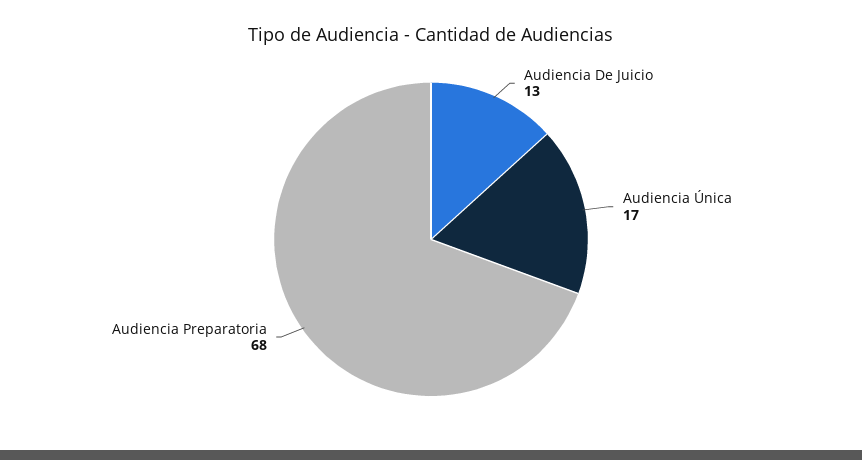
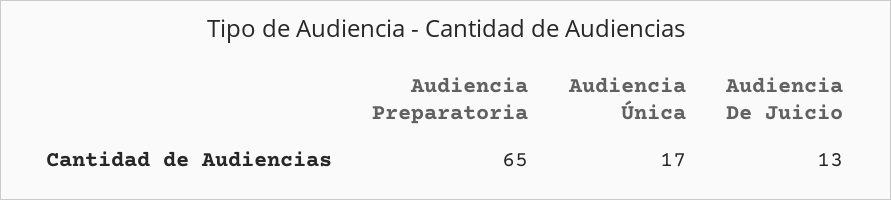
Audiencia Preparatoria: 68 -> 65

